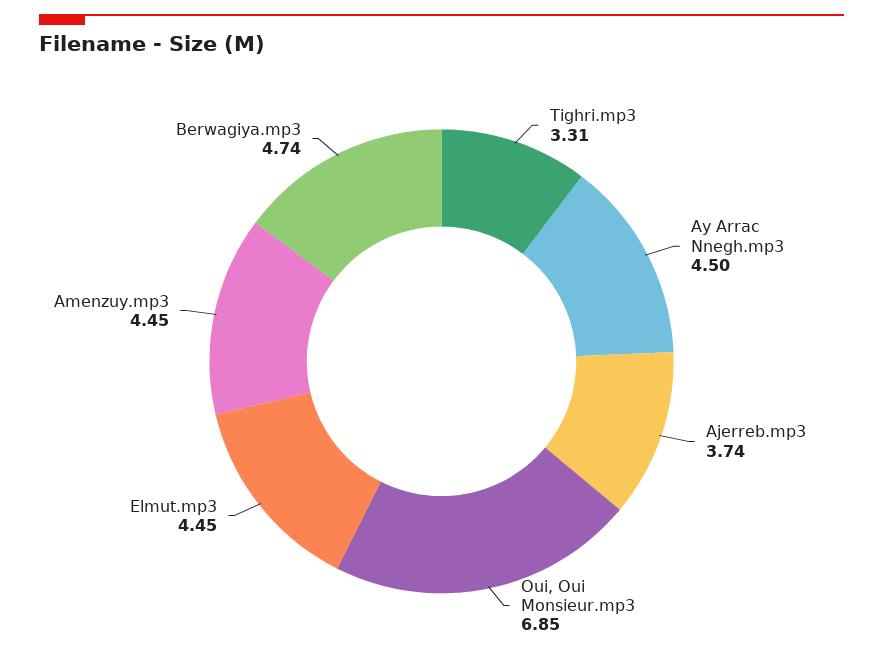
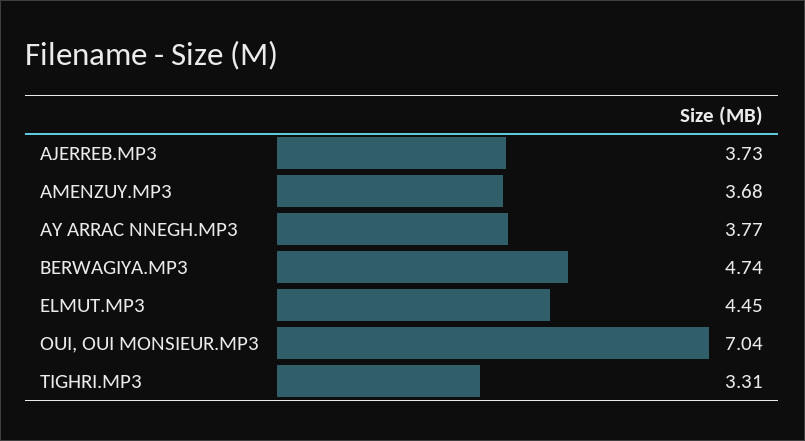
Ay Arrac Nnegh.mp3: 4.5 -> 3.77
Ajerreb.mp3: 3.74 -> 3.73
Oui, Oui Monsieur.mp3: 6.85 -> 7.04
Amenzuy.mp3: 4.45 -> 3.68

